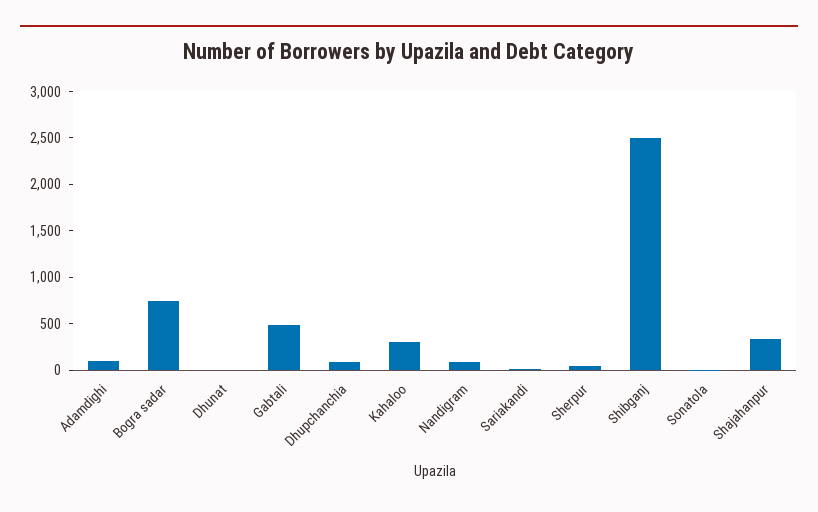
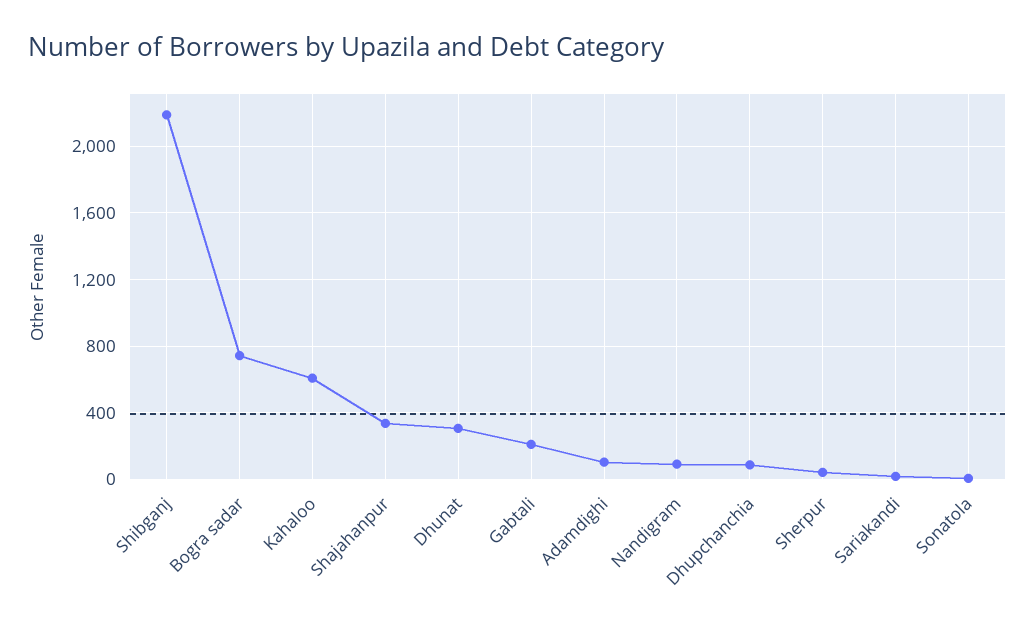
Dhunat: 0 -> 300
Gabtali: 500 -> 200
Kahaloo: 300 -> 600
Shibganj: 2500 -> 2200

